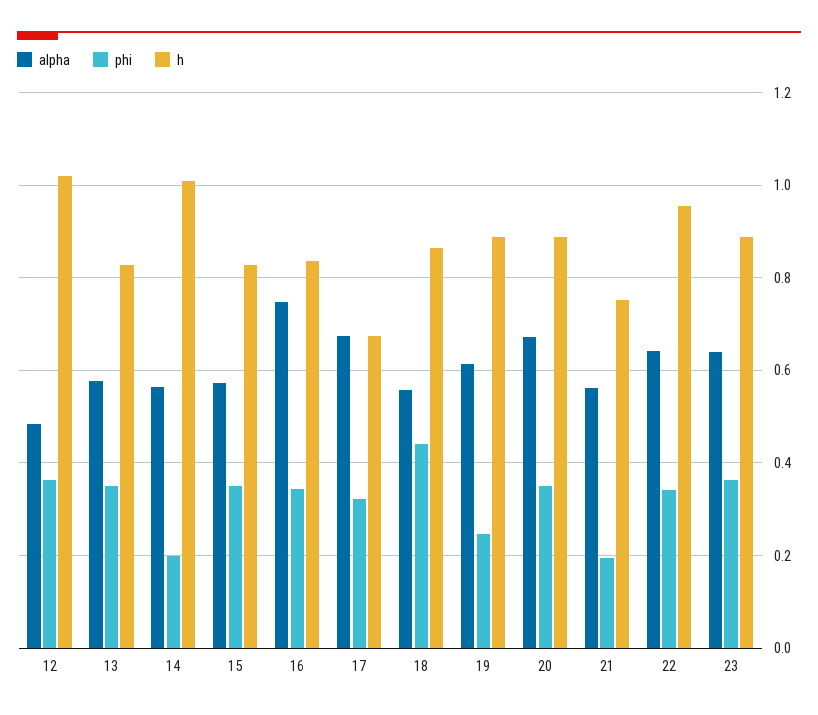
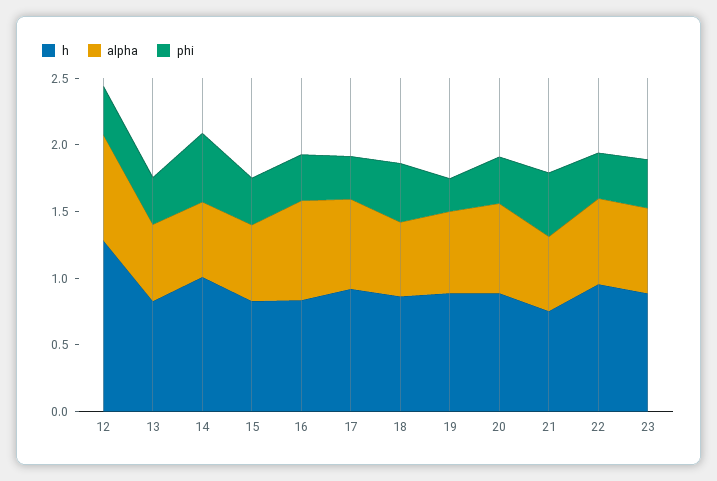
alpha, 12: 0.48 -> 0.8
h, 12: 1.02 -> 1.3
phi, 14: 0.2 -> 0.5
h, 17: 0.68 -> 0.9
phi, 21: 0.2 -> 0.5

